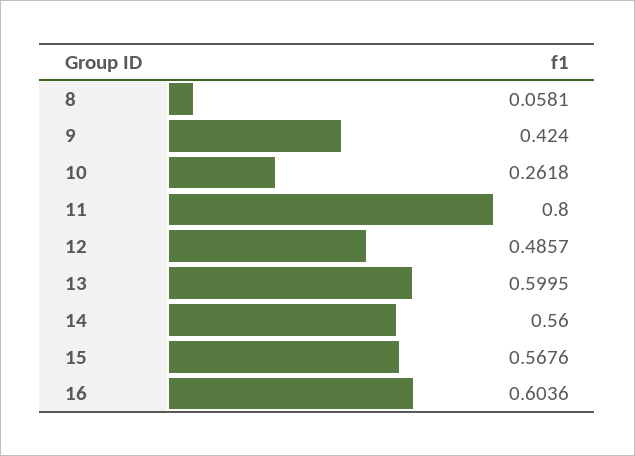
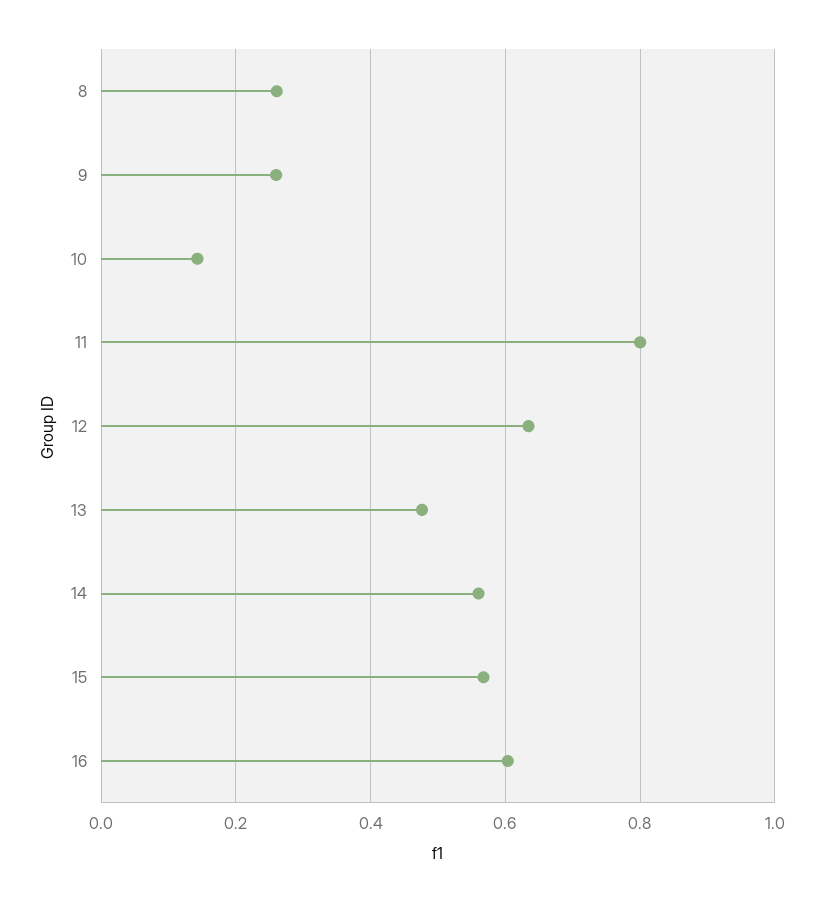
8: 0.0581 -> 0.26
9: 0.424 -> 0.26
10: 0.2618 -> 0.14
12: 0.4857 -> 0.64
13: 0.5995 -> 0.48

